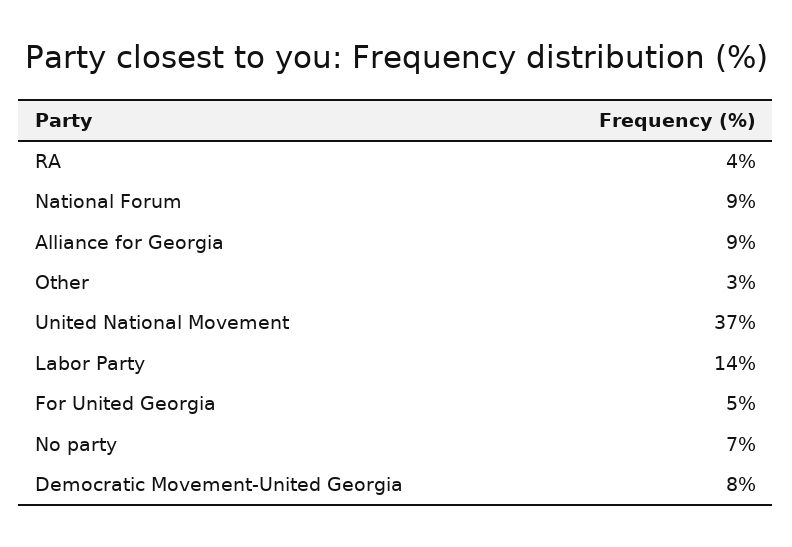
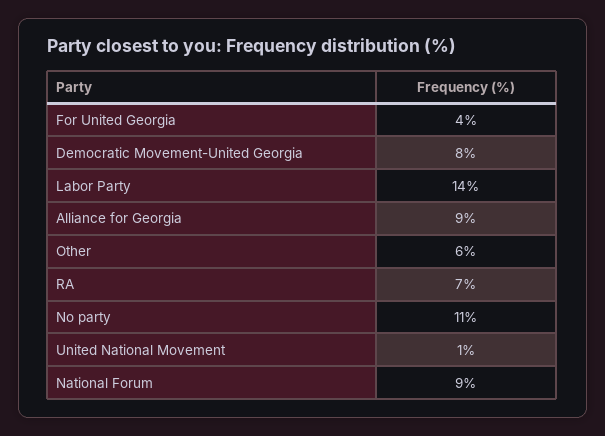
RA: 4 -> 7
Other: 3 -> 6
United National Movement: 37 -> 1
For United Georgia: 5 -> 4
No party: 7 -> 11

